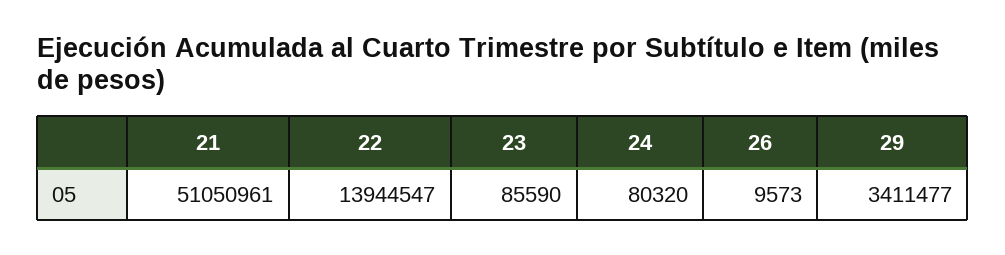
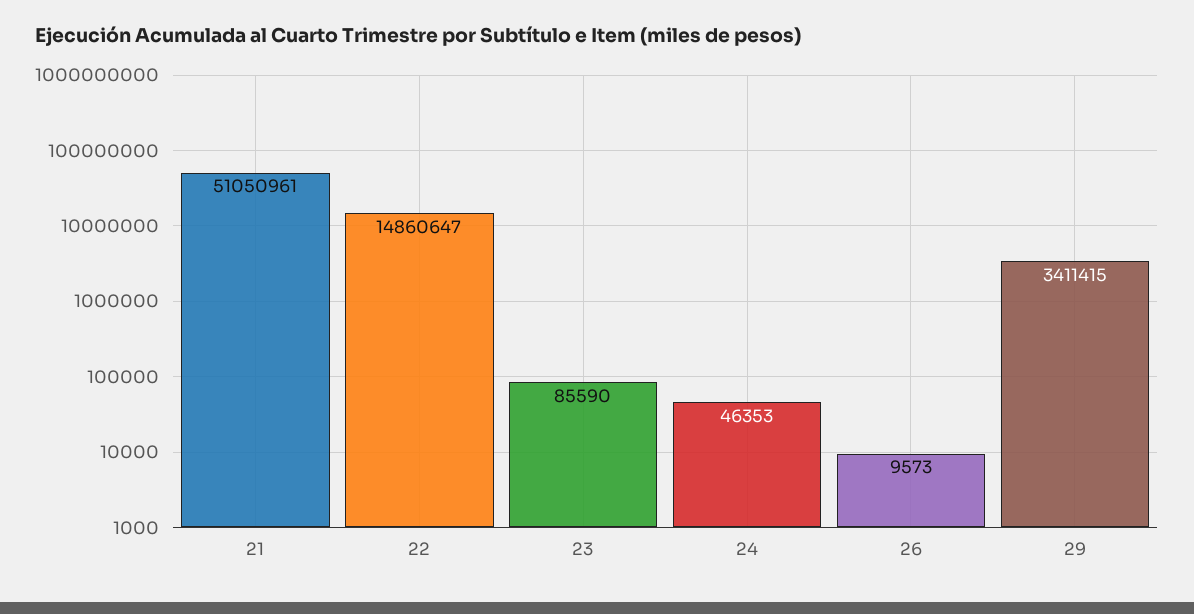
22: 13944547 -> 14860647
24: 80320 -> 46353
29: 3411477 -> 3411415

